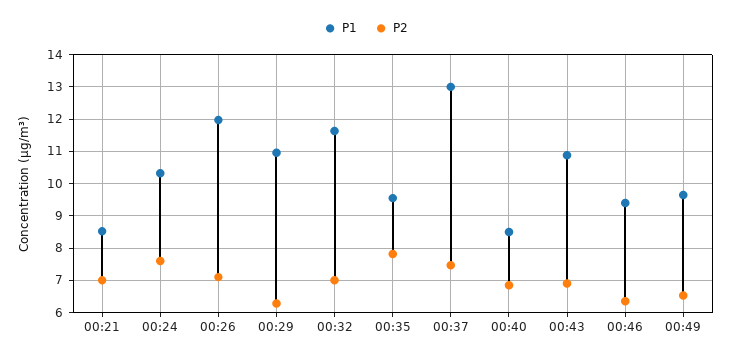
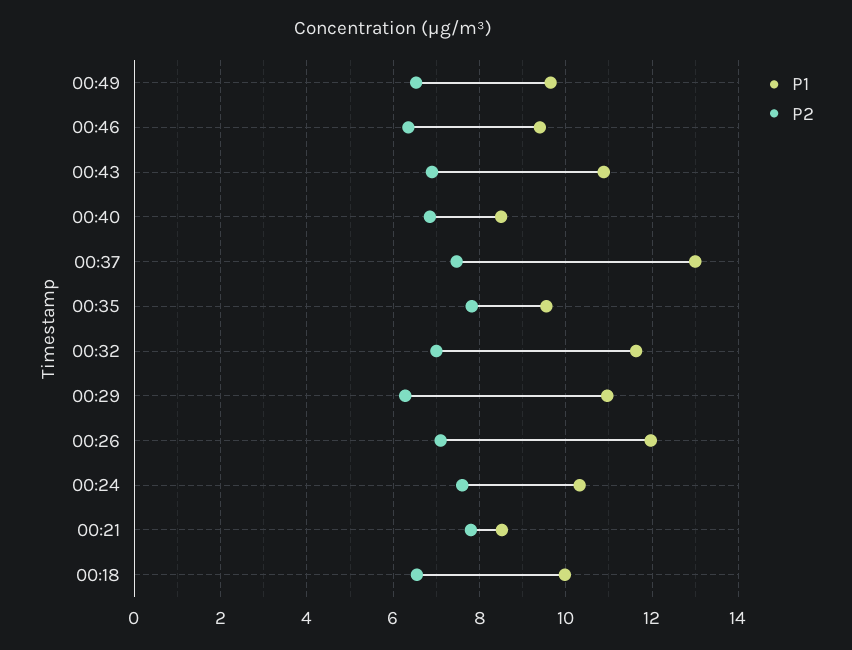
P2, 00:21: 7 -> 7.8
P1, 00:18: none -> 10
P2, 00:18: none -> 6.6

